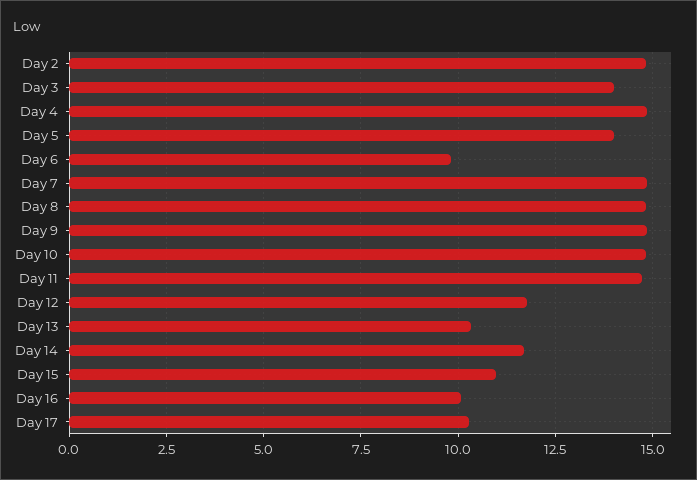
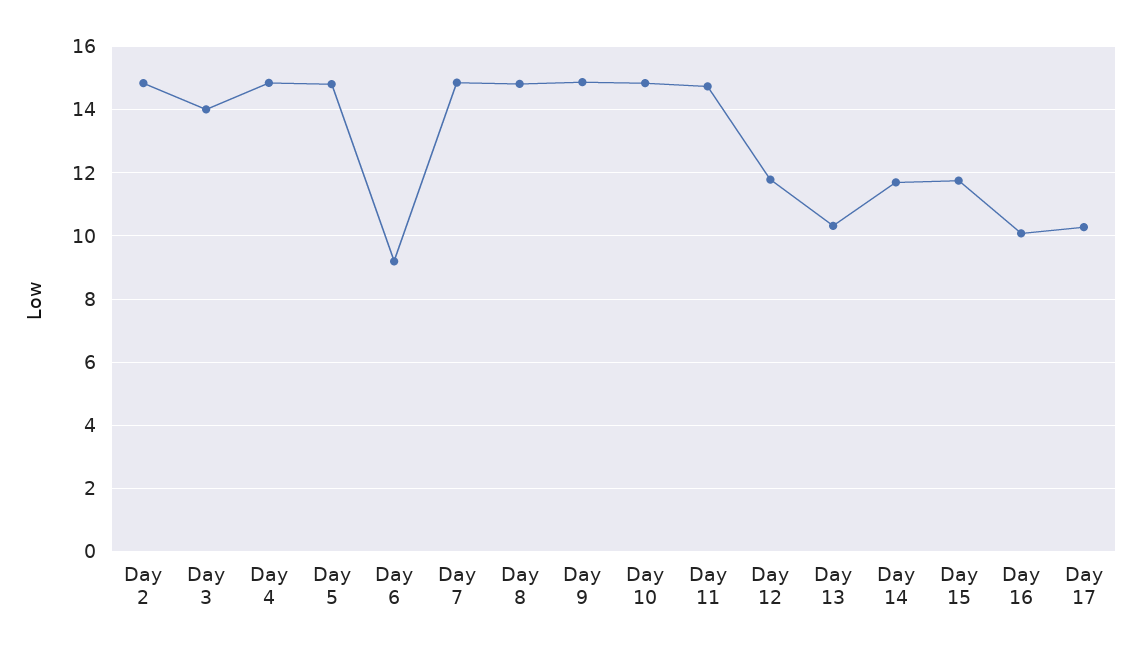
Day 5: 14 -> 14.8
Day 6: 9.75 -> 9.2
Day 15: 11 -> 11.8

